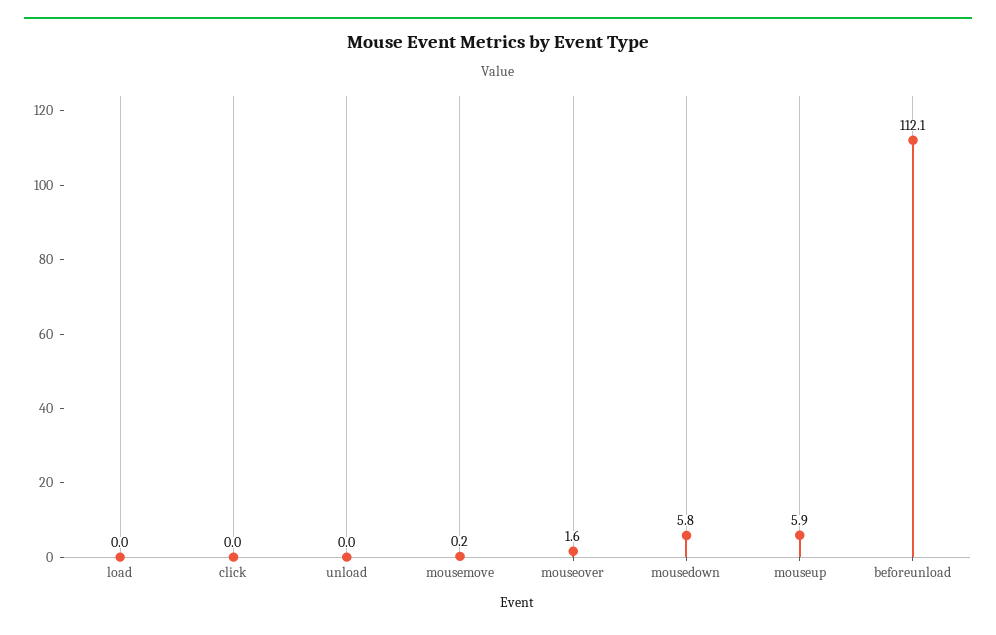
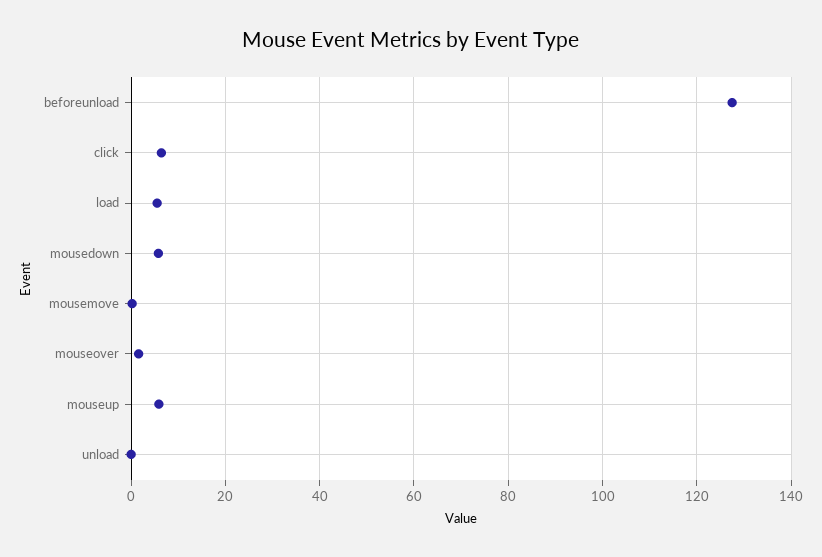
load: 0 -> 6
click: 0 -> 6
beforeunload: 112.1 -> 128

